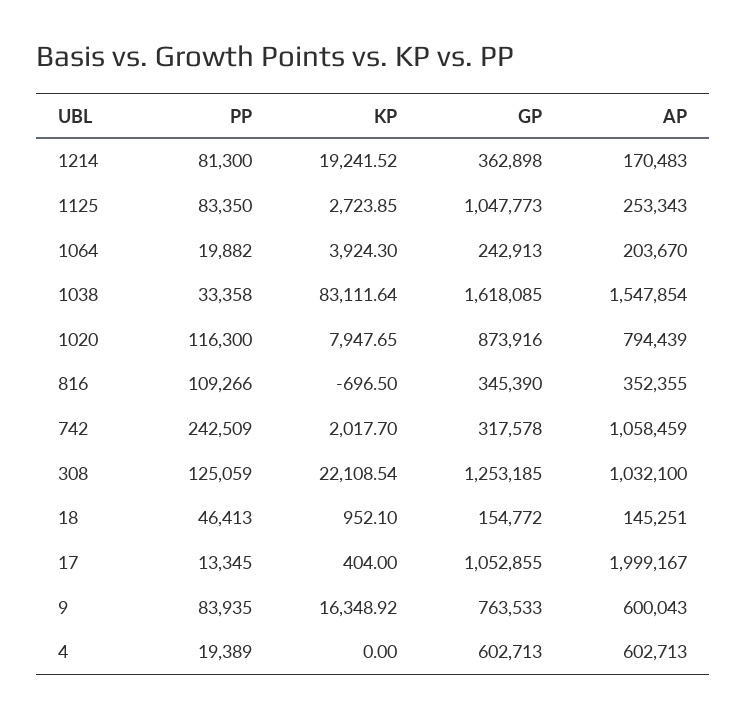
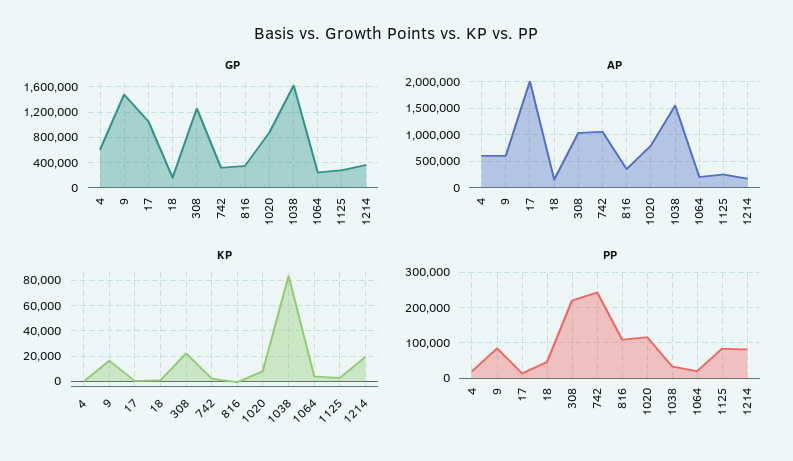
GP, 1125: 1047773 -> 300000
PP, 308: 125059 -> 220000
GP, 9: 763533 -> 1500000

